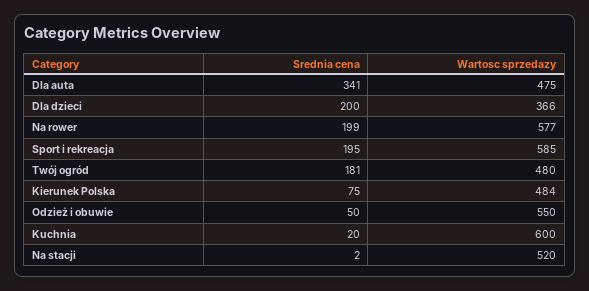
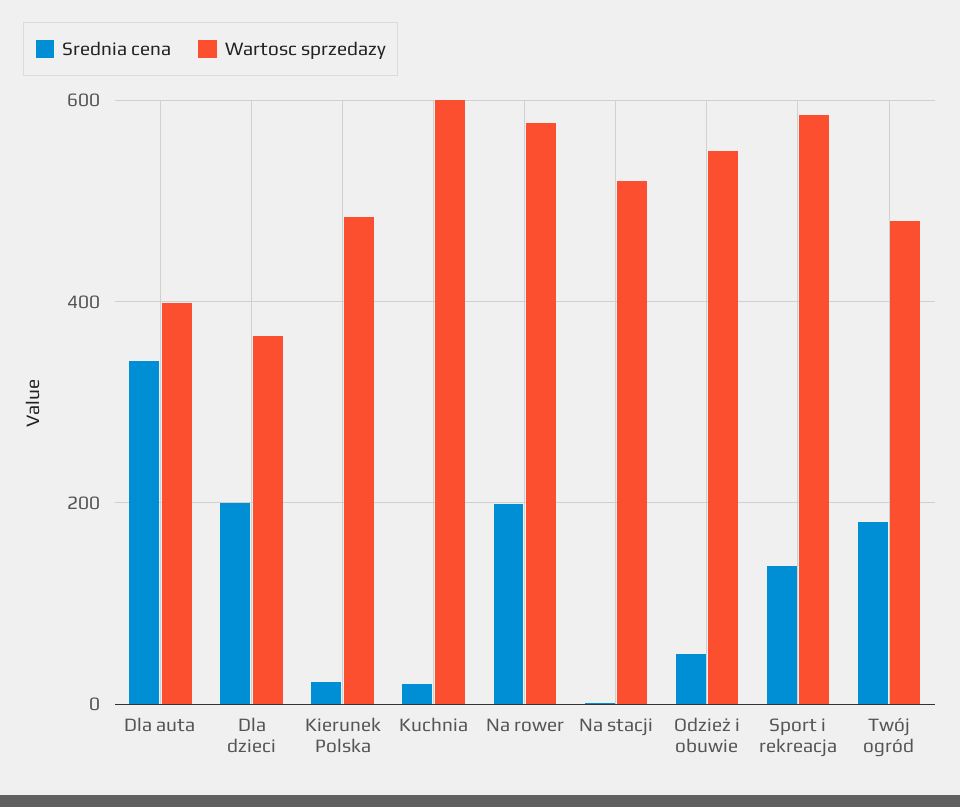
Wartosc sprzedazy, Dla auta: 475 -> 400
Srednia cena, Sport i rekreacja: 195 -> 140
Srednia cena, Kierunek Polska: 75 -> 20

